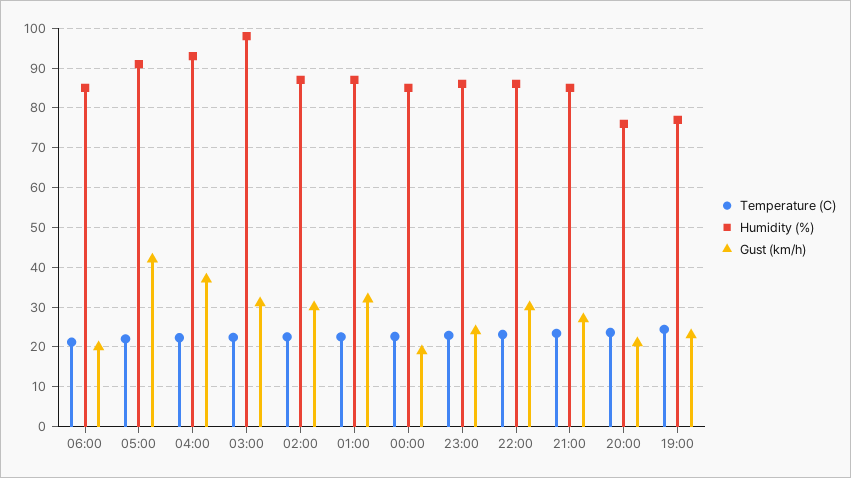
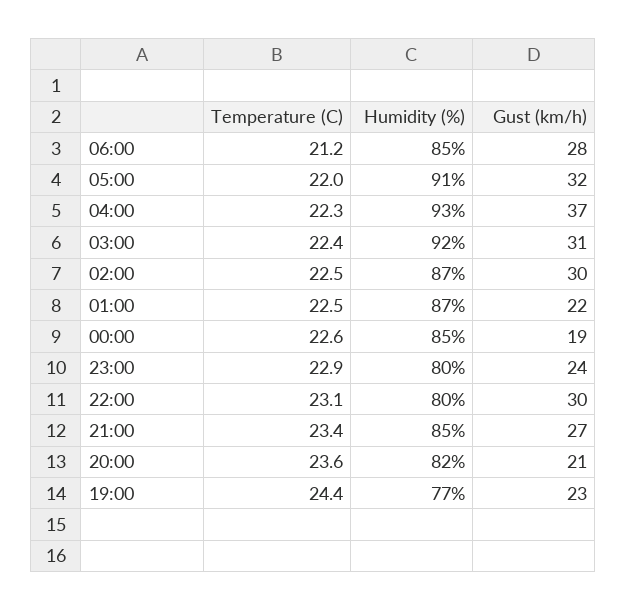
Gust (km/h), 06:00: 20 -> 28
Gust (km/h), 05:00: 42 -> 32
Humidity (%), 03:00: 98 -> 92
Gust (km/h), 01:00: 32 -> 22
Humidity (%), 23:00: 86 -> 80
Humidity (%), 22:00: 86 -> 80
Humidity (%), 20:00: 76 -> 82

